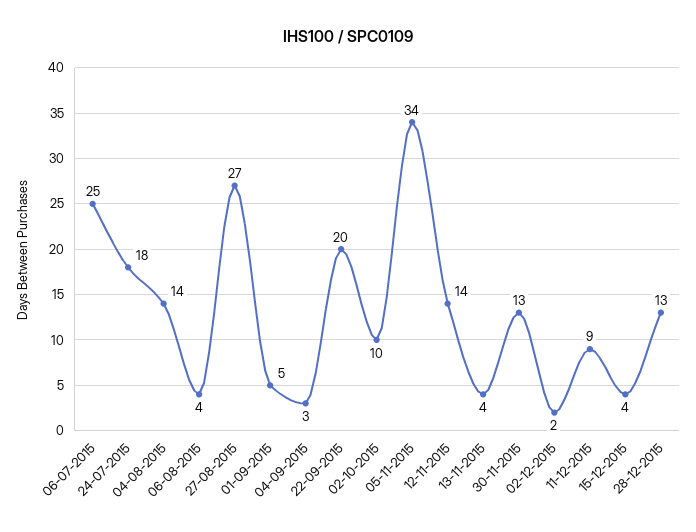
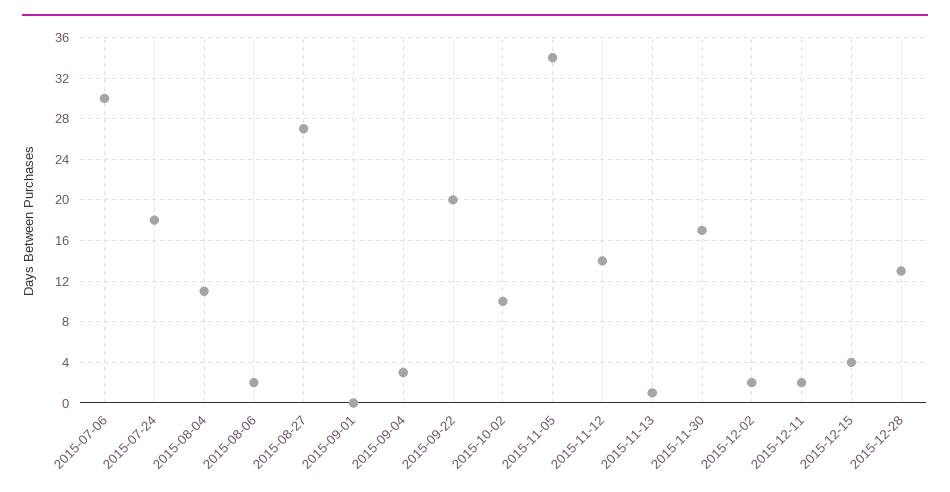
06-07-2015: 25 -> 30
04-08-2015: 14 -> 11
06-08-2015: 4 -> 2
01-09-2015: 5 -> 0
13-11-2015: 4 -> 1
30-11-2015: 13 -> 17
11-12-2015: 9 -> 2

